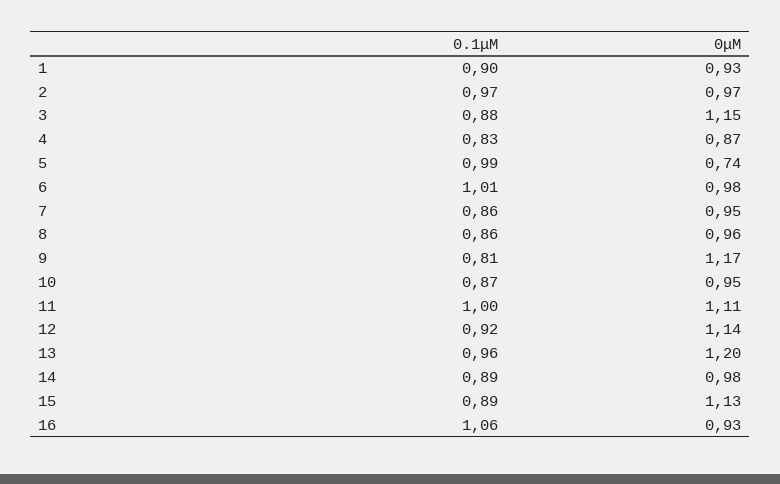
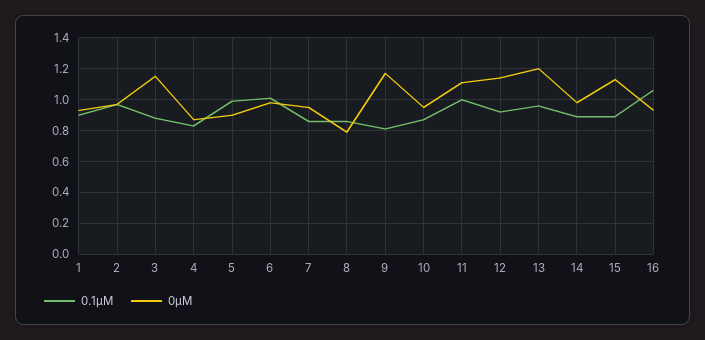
0μM, 5: 0.74 -> 0.9
0μM, 8: 0.96 -> 0.8

